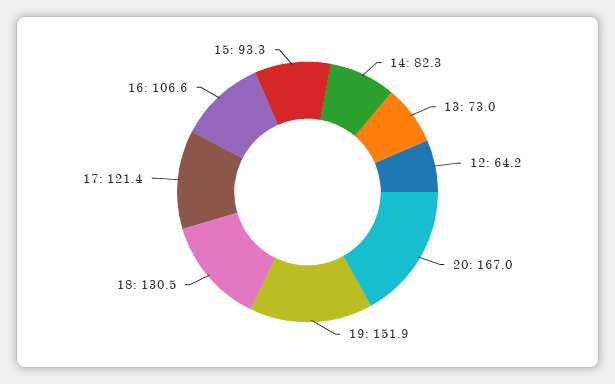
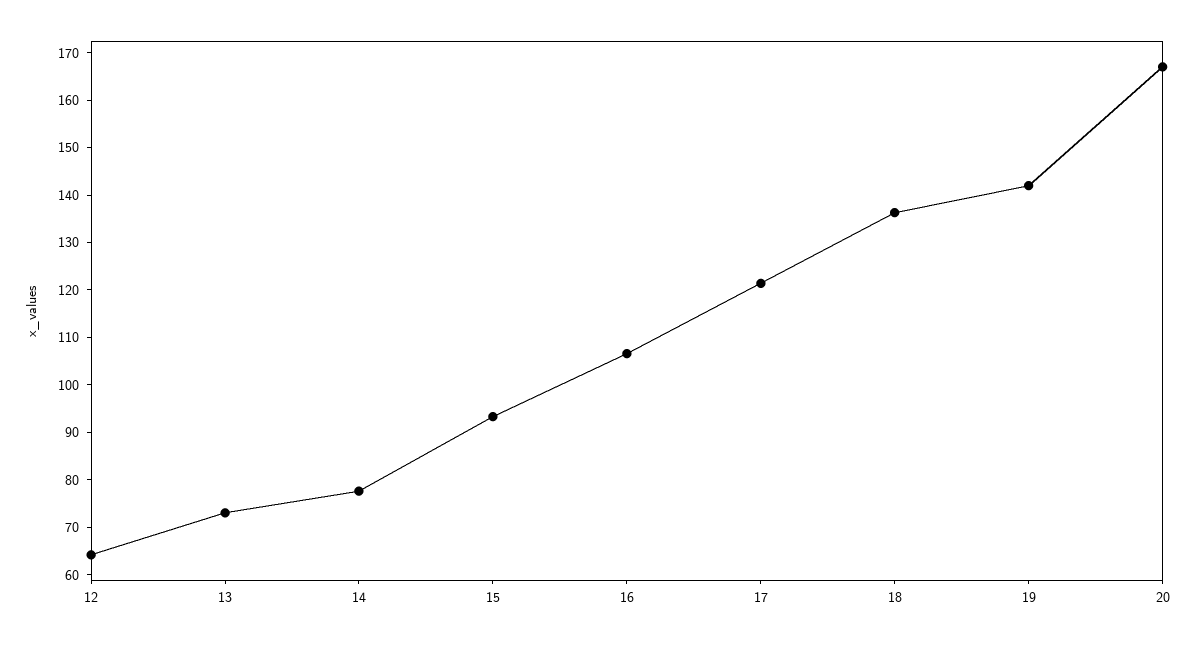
14: 82.3 -> 78
19: 151.9 -> 142
18: 130.5 -> 136

